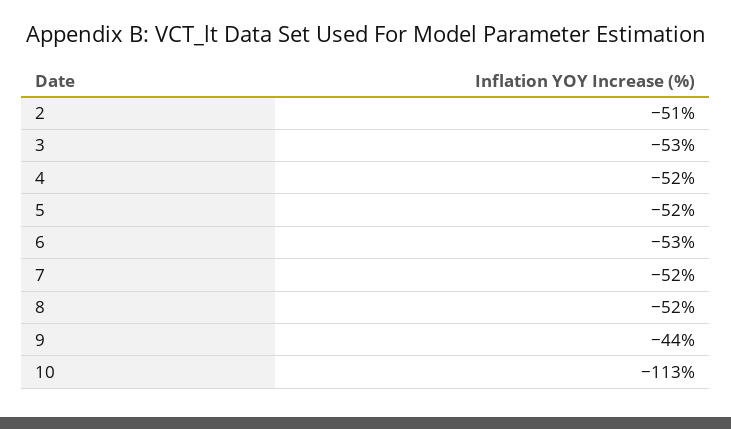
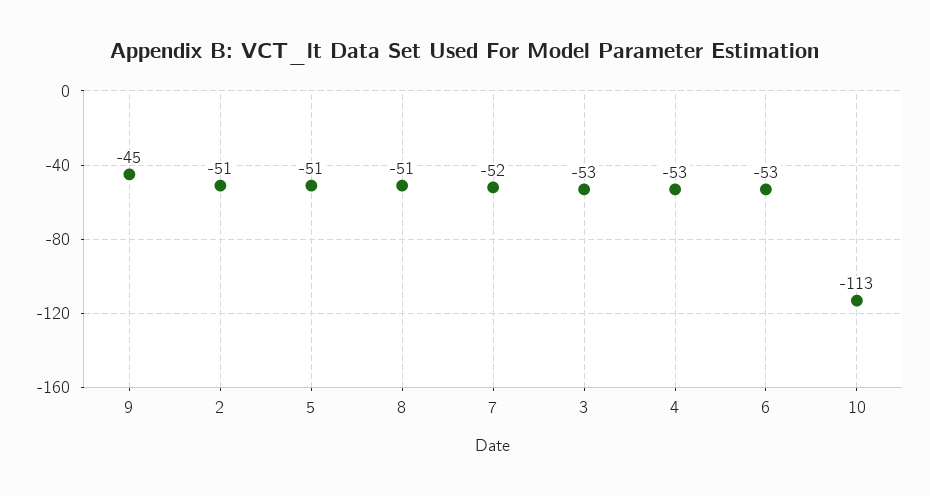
4: -52 -> -53
5: -52 -> -51
8: -52 -> -51
9: -44 -> -45

